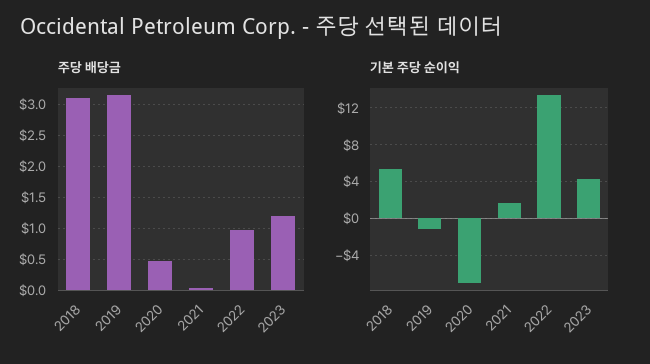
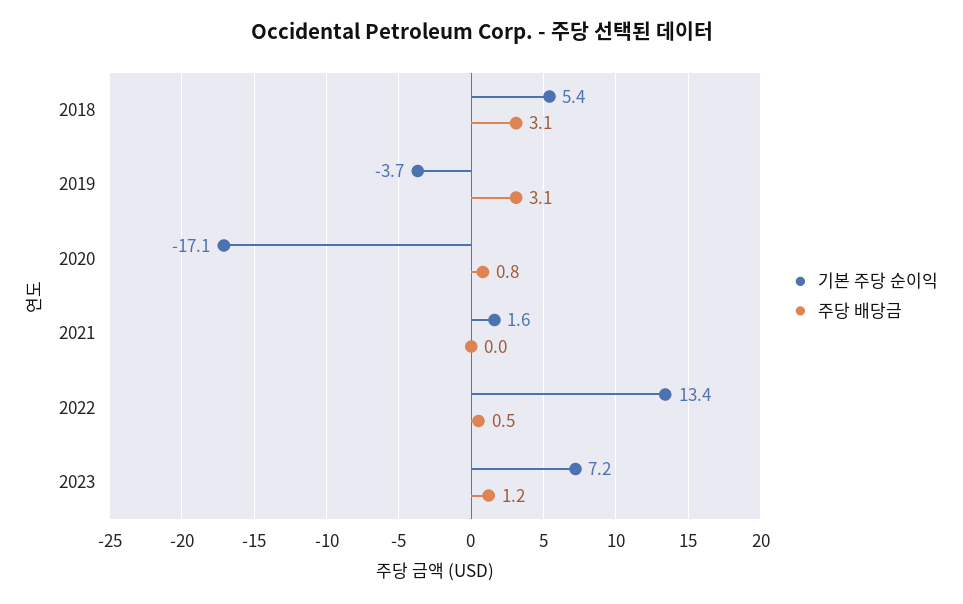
주당 배당금, 2020: 0.5 -> 0.8
주당 배당금, 2022: 1 -> 0.5
기본 주당 순이익, 2019: -1 -> -3.7
기본 주당 순이익, 2020: -7 -> -17.1
기본 주당 순이익, 2023: 4 -> 7.2

